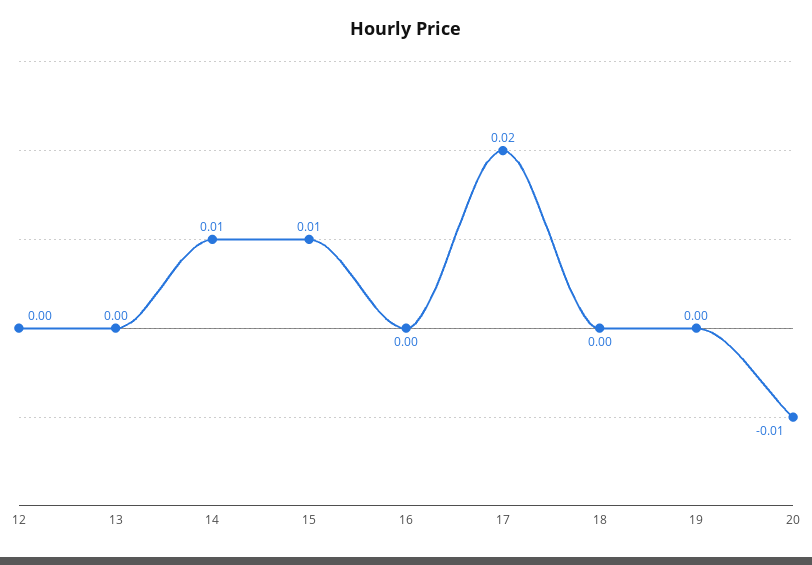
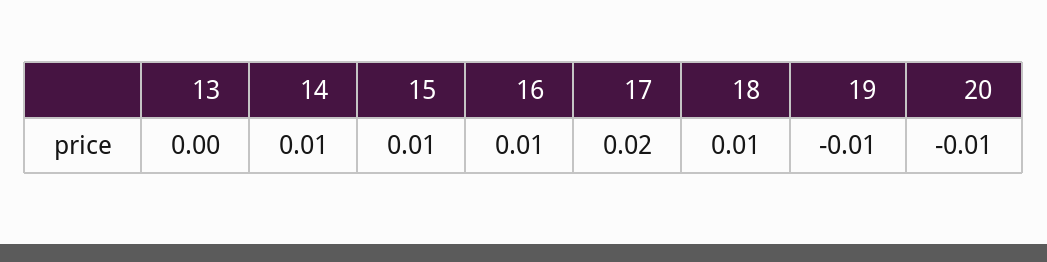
12: 0 -> none
16: 0 -> 0.01
18: 0 -> 0.01
19: 0 -> -0.01

